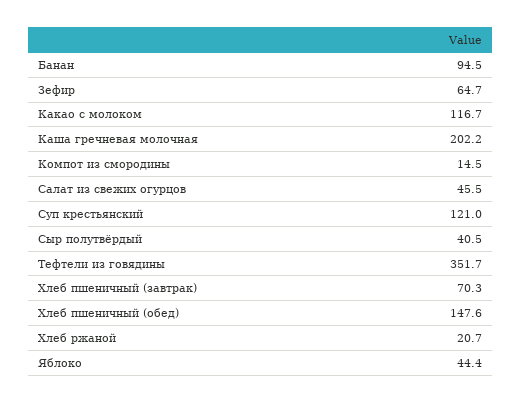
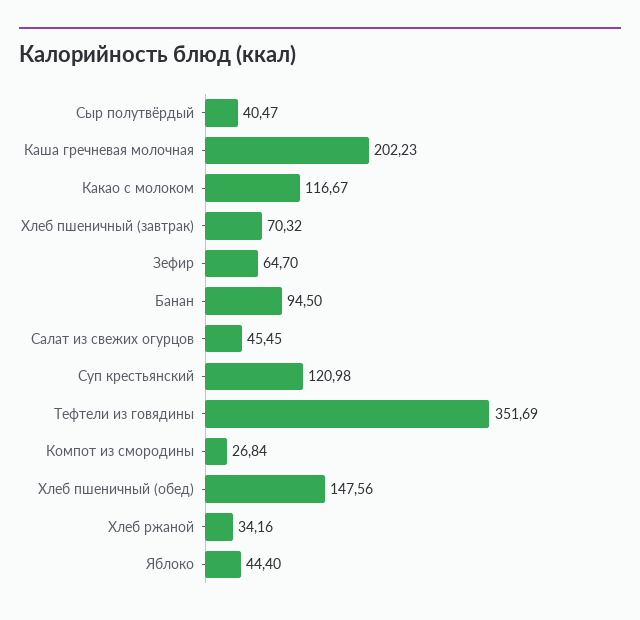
Компот из смородины: 14.5 -> 26.84
Хлеб ржаной: 20.7 -> 34.16

